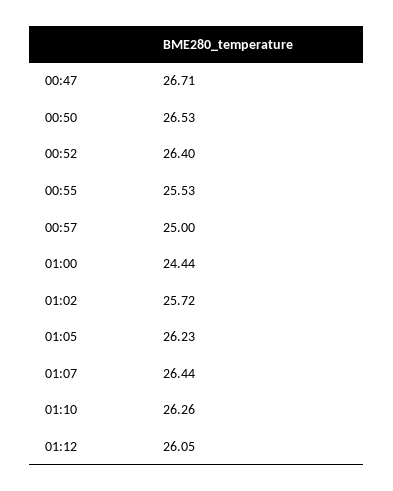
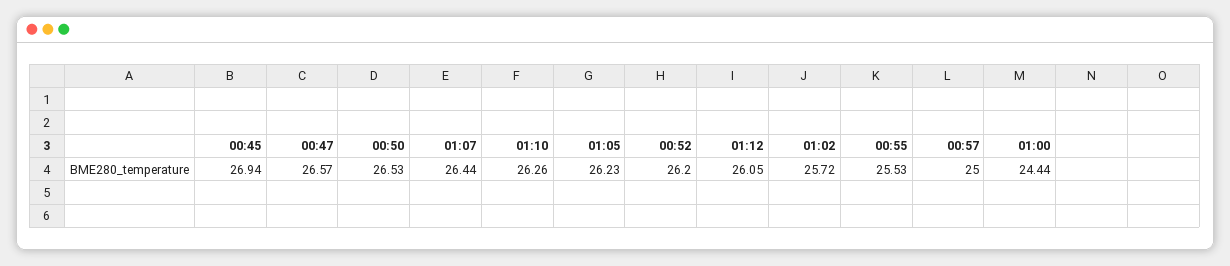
00:47: 26.71 -> 26.57
00:52: 26.4 -> 26.2
00:45: none -> 26.94

